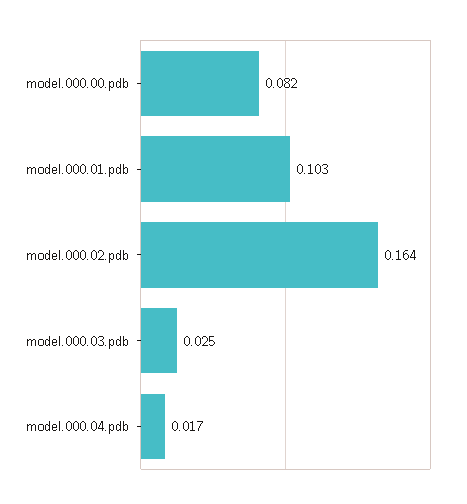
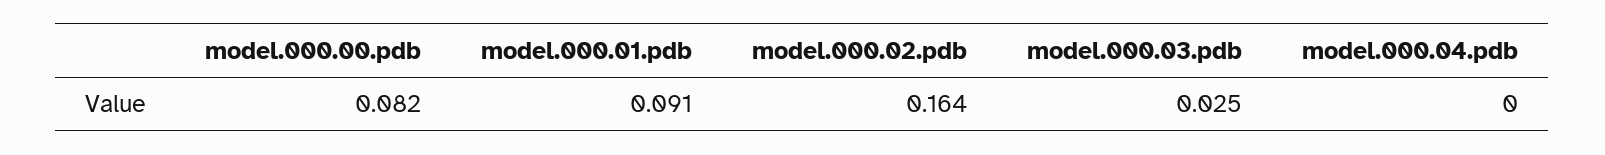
model.000.01.pdb: 0.103 -> 0.091
model.000.04.pdb: 0.017 -> 0

